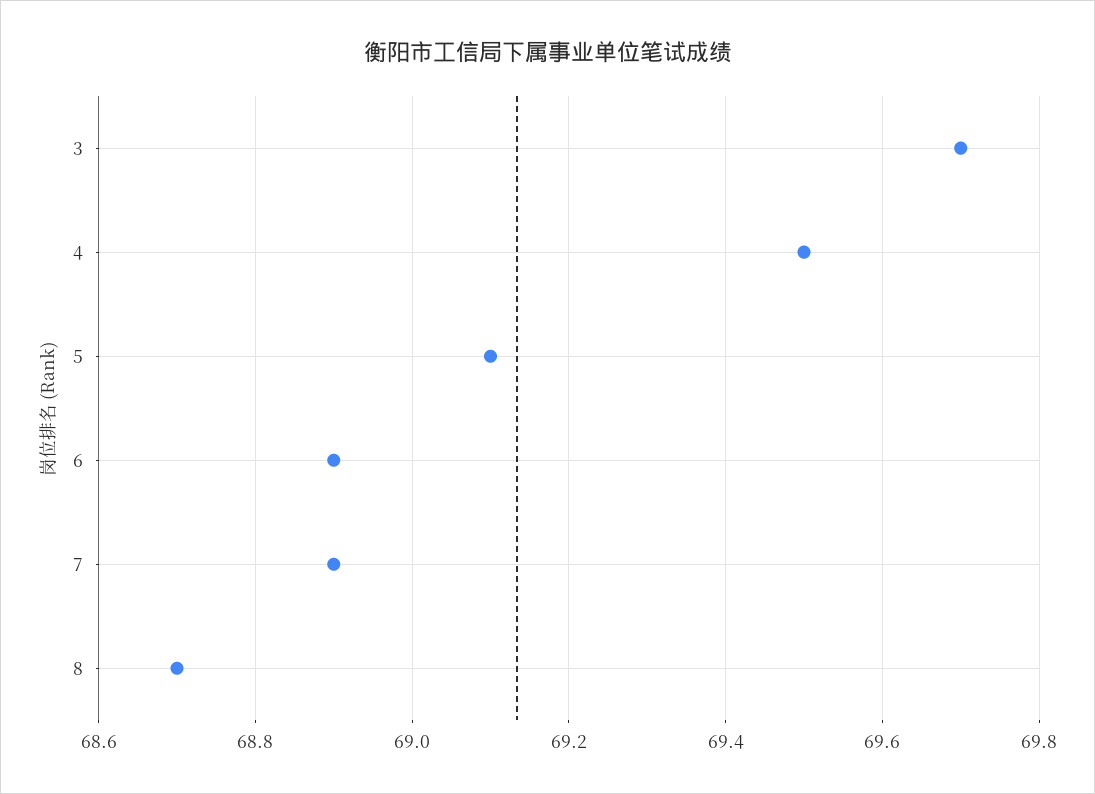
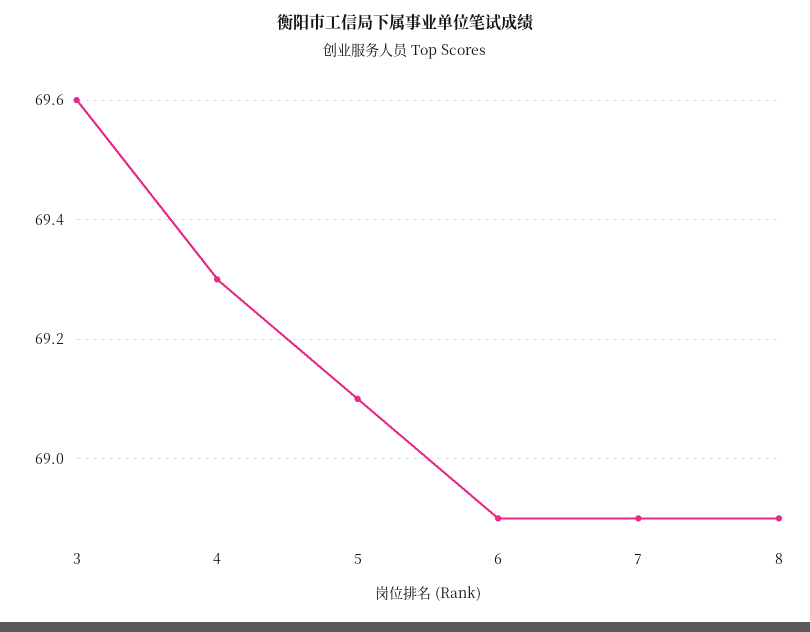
3: 69.7 -> 69.6
4: 69.5 -> 69.3
8: 68.7 -> 68.9

